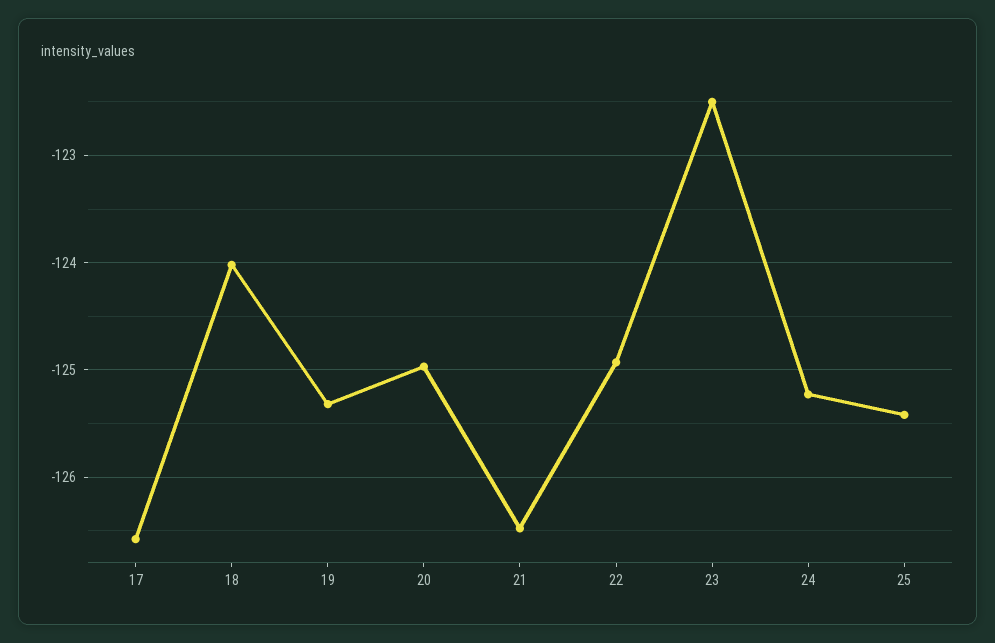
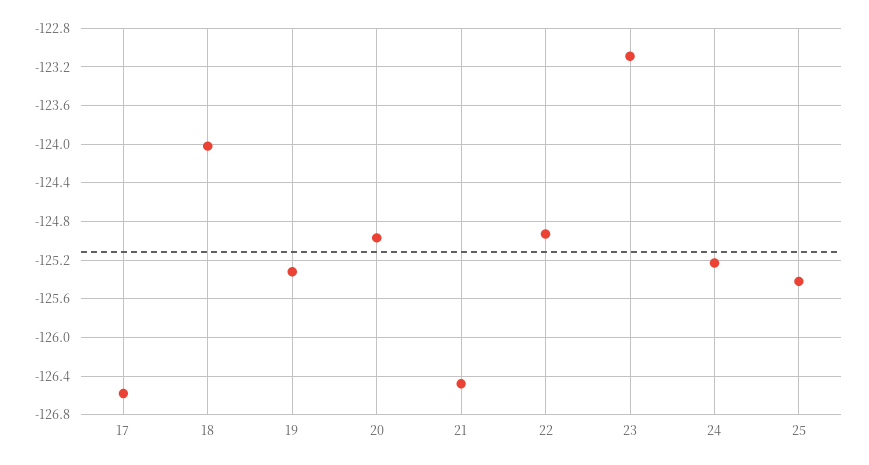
23: -122.5 -> -123.1

